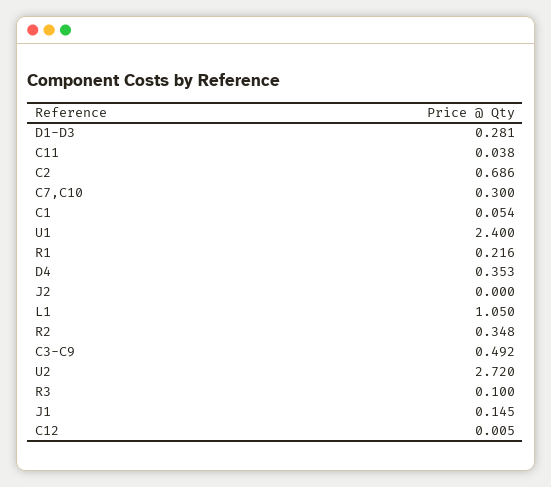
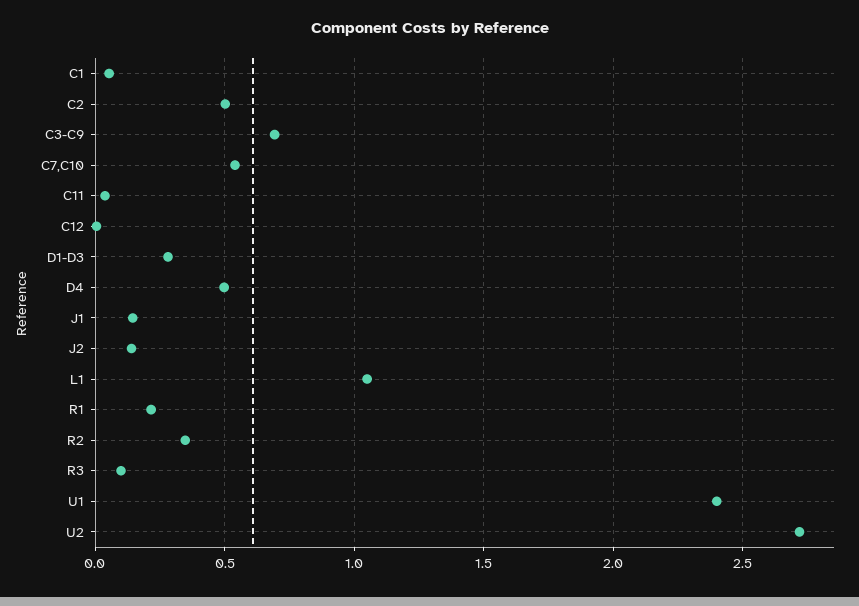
C2: 0.686 -> 0.5
C7,C10: 0.3 -> 0.55
D4: 0.353 -> 0.5
J2: 0 -> 0.15
C3-C9: 0.492 -> 0.7

